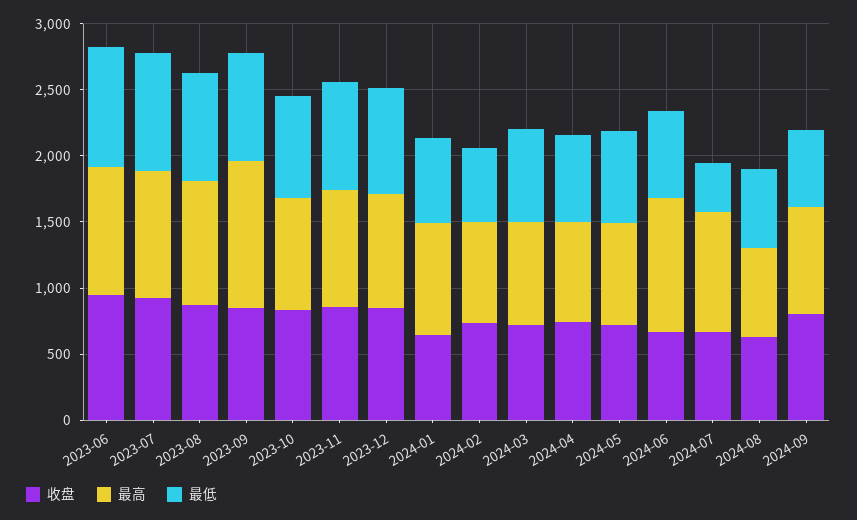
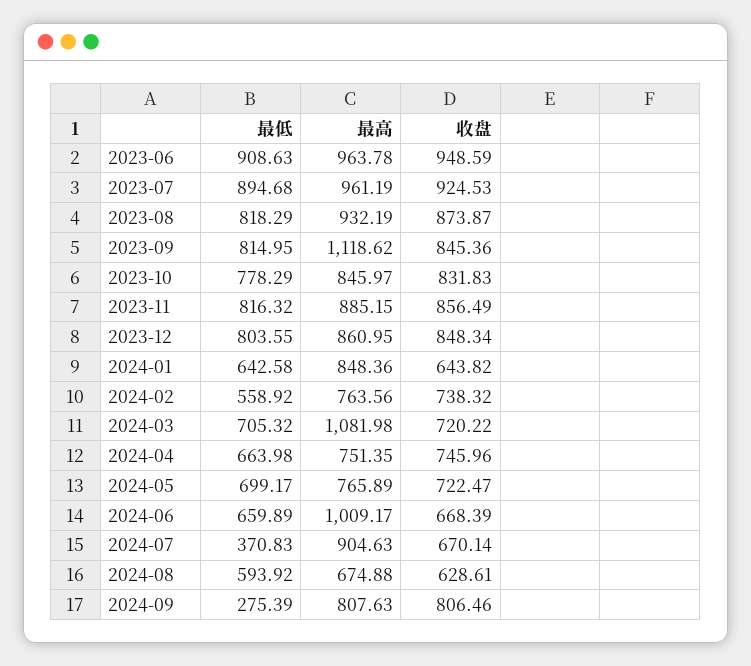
最高, 2024-03: 800 -> 1081.98
最低, 2024-09: 600 -> 275.39

